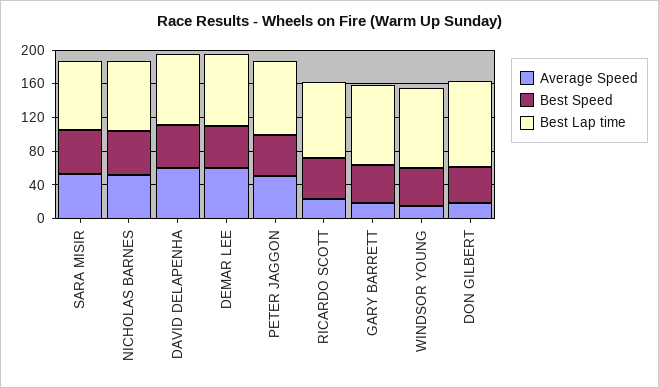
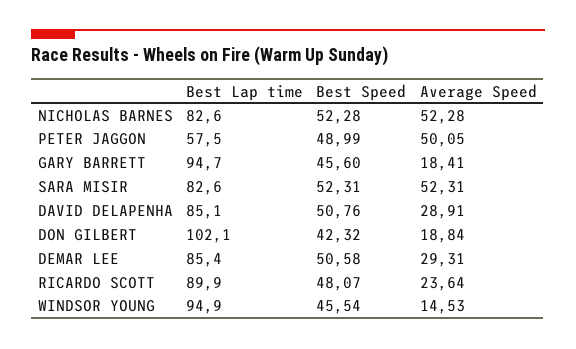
Average Speed, DAVID DELAPENHA: 60 -> 28.91
Average Speed, DEMAR LEE: 60 -> 29.31
Best Lap time, PETER JAGGON: 90 -> 57.5

